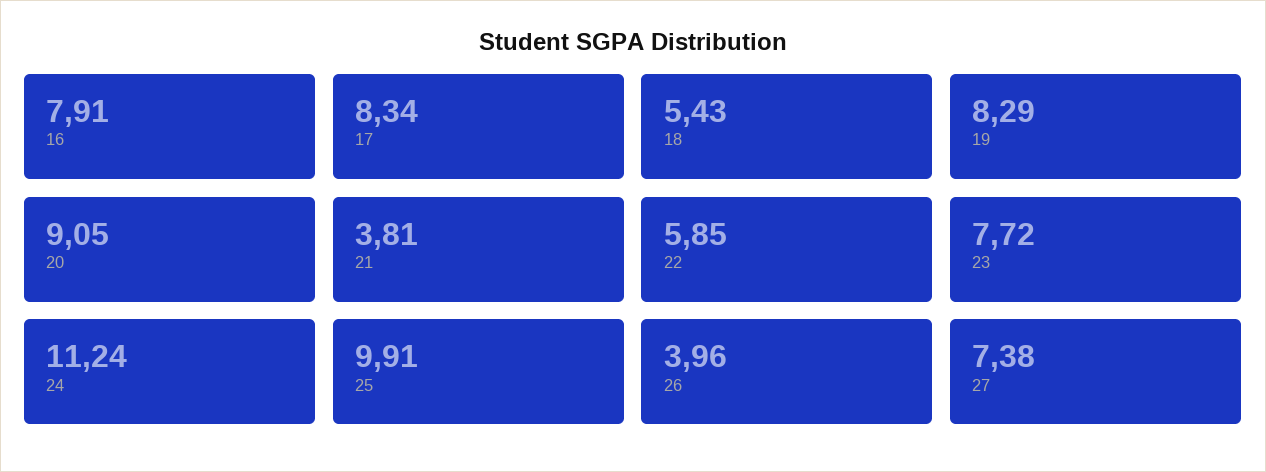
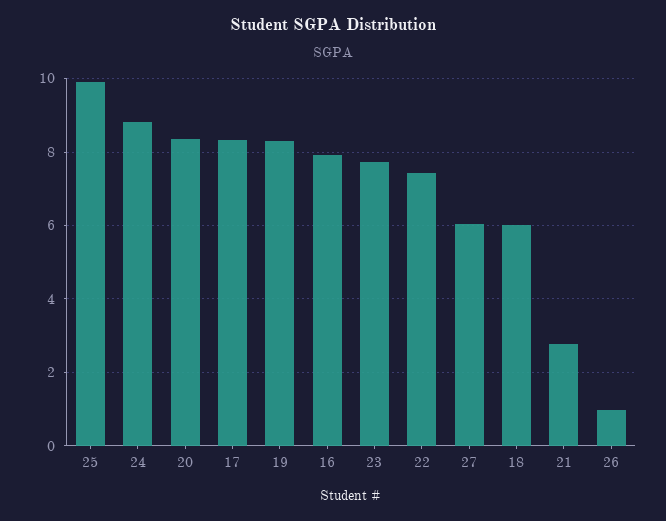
18: 5.43 -> 6
20: 9.05 -> 8.4
21: 3.81 -> 2.8
22: 5.85 -> 7.4
24: 11.24 -> 8.8
26: 3.96 -> 1
27: 7.38 -> 6

